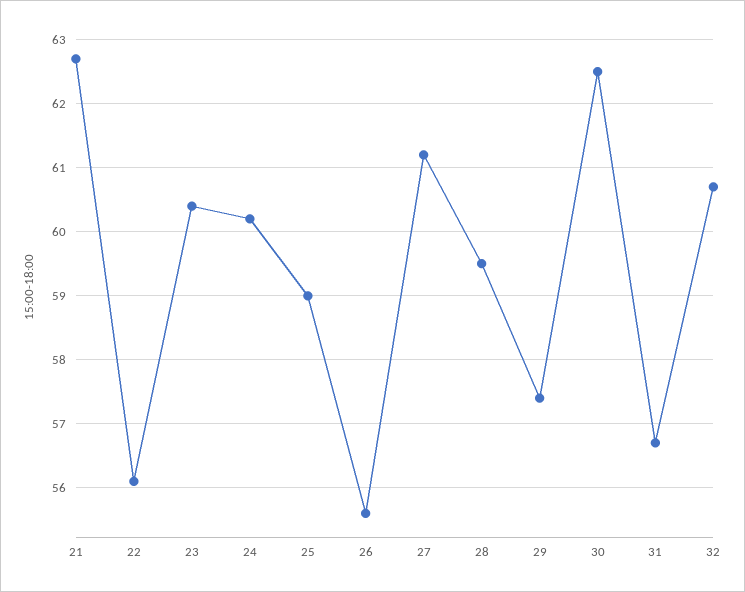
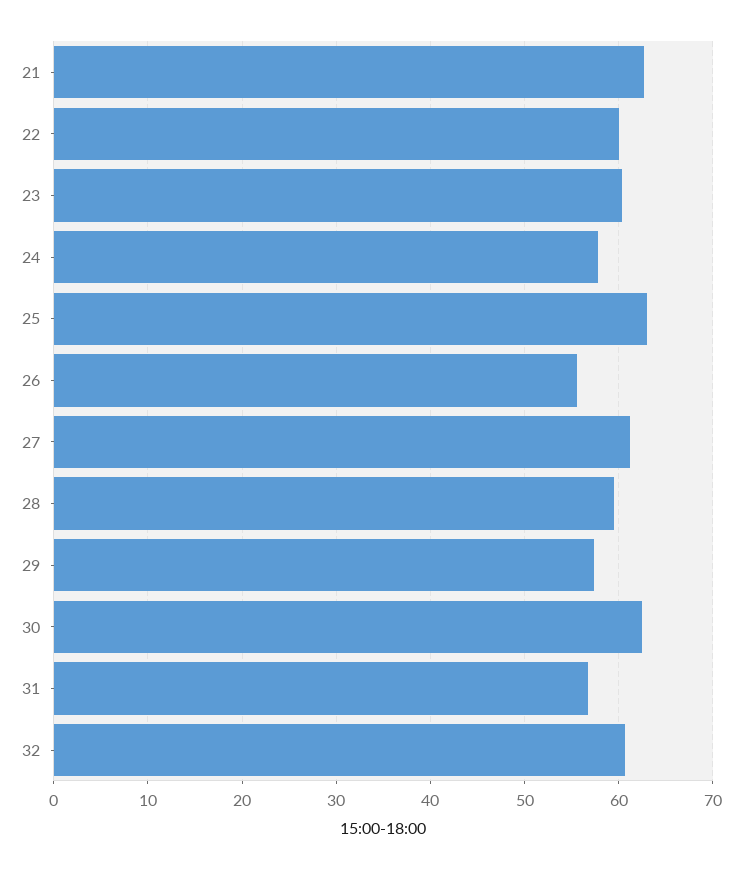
22: 56.1 -> 60
24: 60.2 -> 58
25: 59 -> 63

